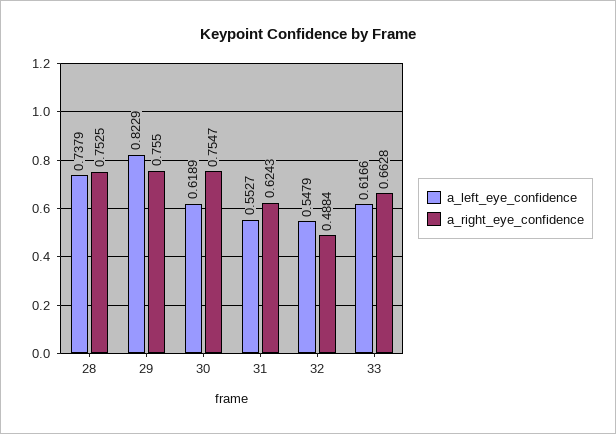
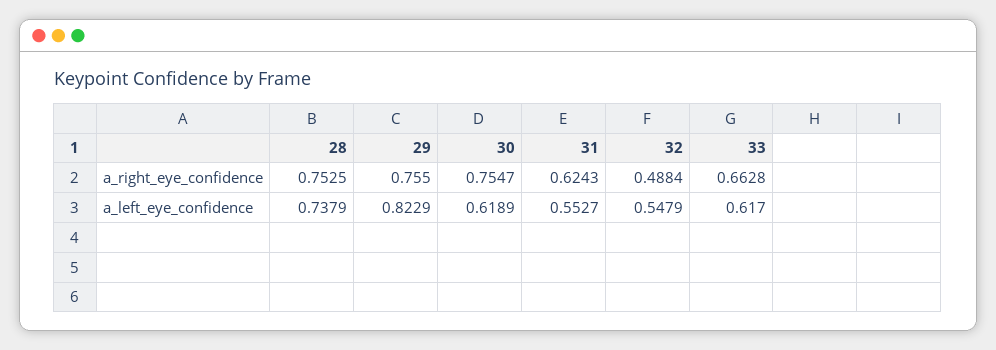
a_left_eye_confidence, 33: 0.6166 -> 0.617

